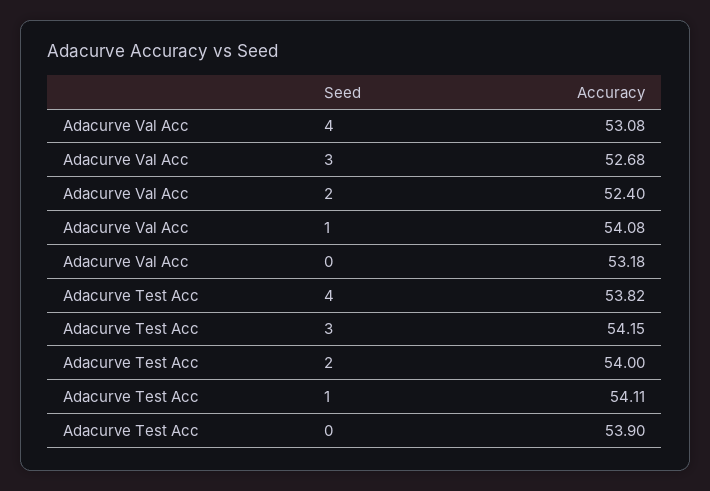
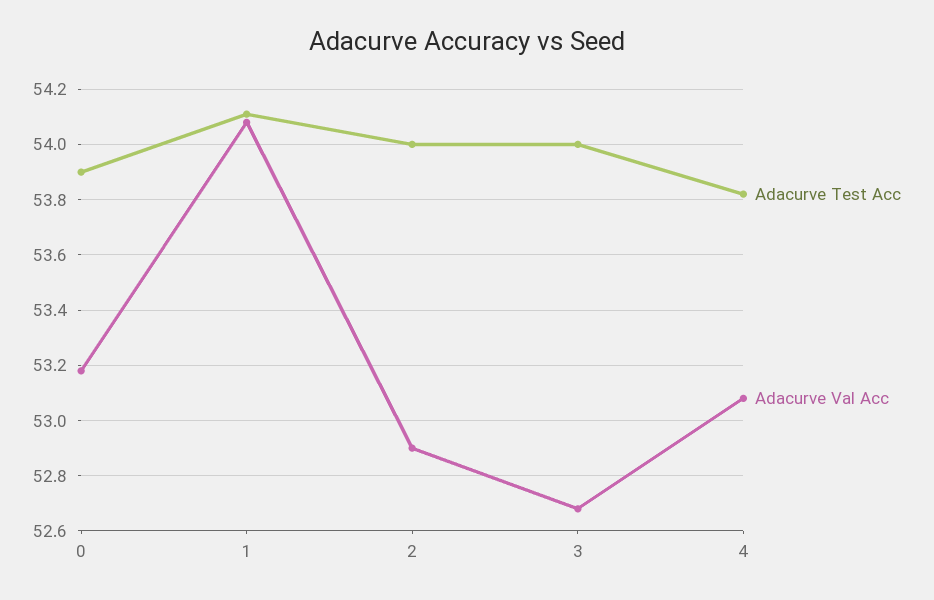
Adacurve Val Acc, 2: 52.4 -> 52.9
Adacurve Test Acc, 3: 54.15 -> 54

